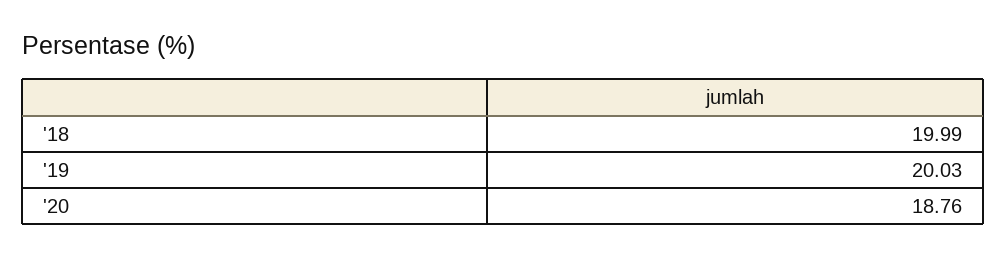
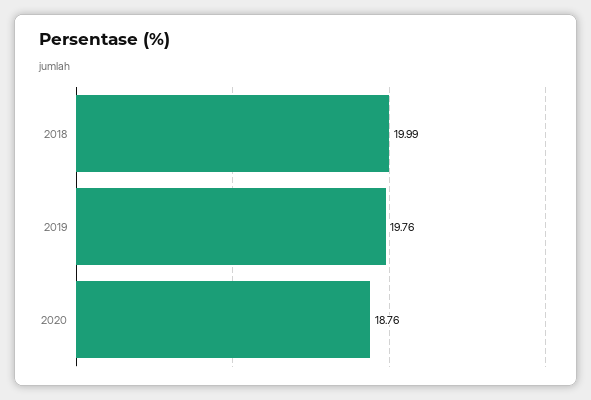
'19: 20.03 -> 19.76

